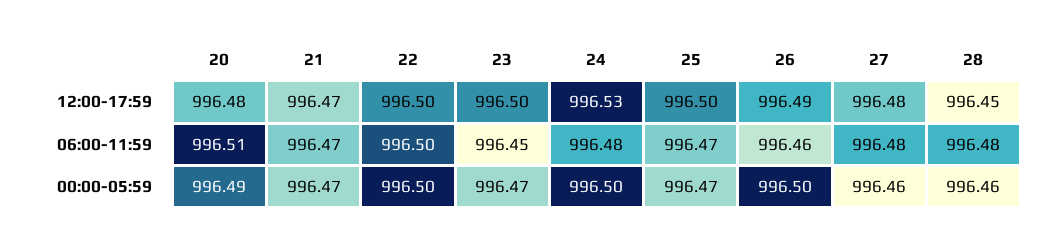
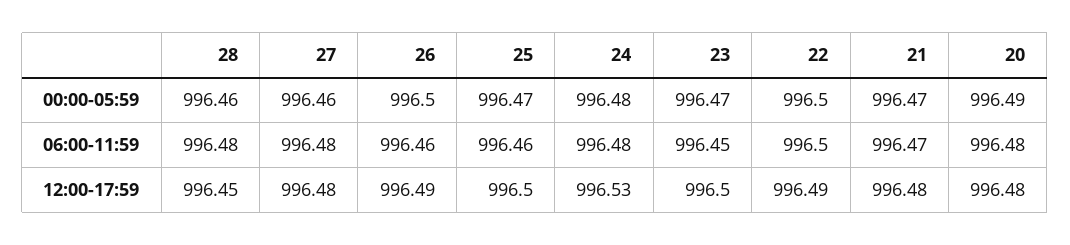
21, 12:00-17:59: 996.47 -> 996.48
22, 12:00-17:59: 996.5 -> 996.49
20, 06:00-11:59: 996.51 -> 996.48
25, 06:00-11:59: 996.47 -> 996.46
24, 00:00-05:59: 996.5 -> 996.48

